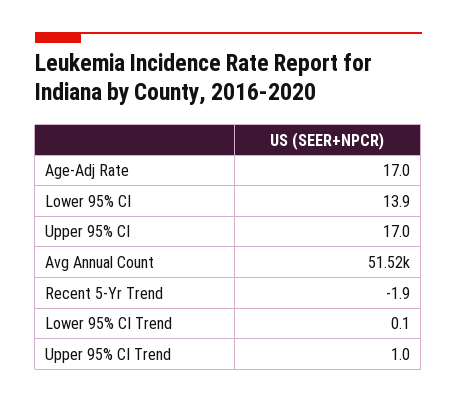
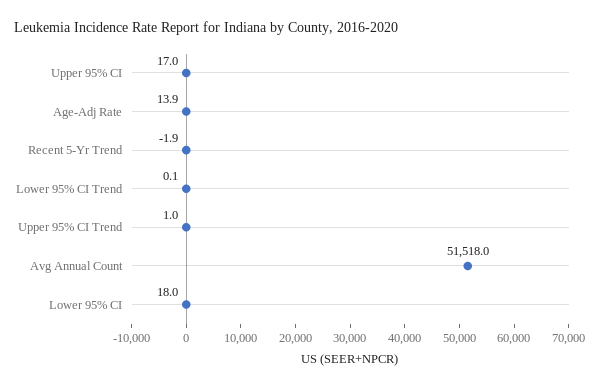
Age-Adj Rate: 17 -> 13.9
Lower 95% CI: 13.9 -> 18

